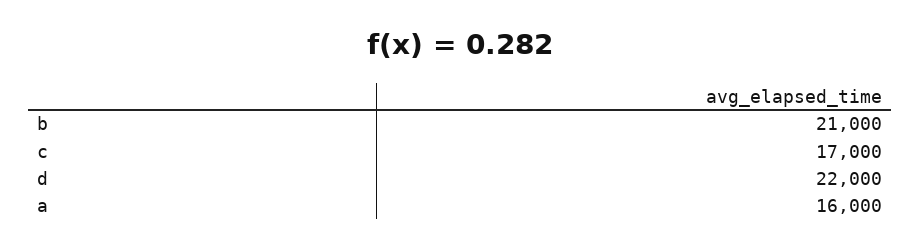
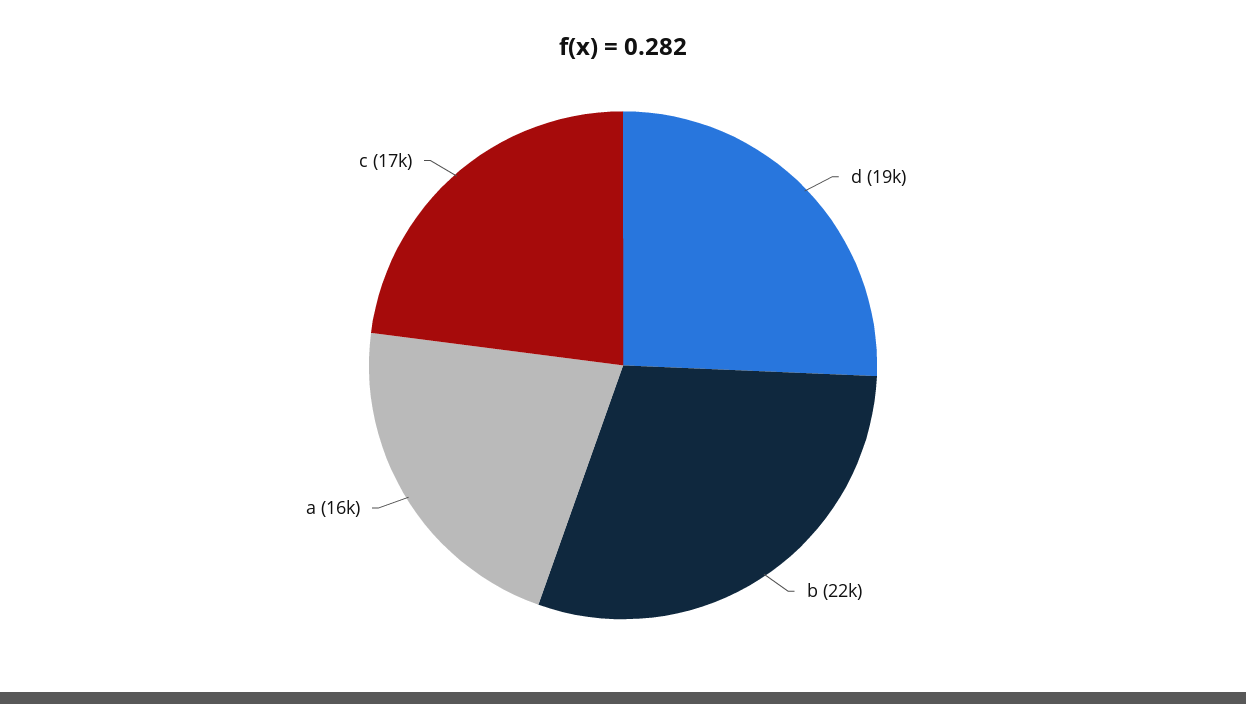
b: 21000 -> 22000
d: 22000 -> 19000

